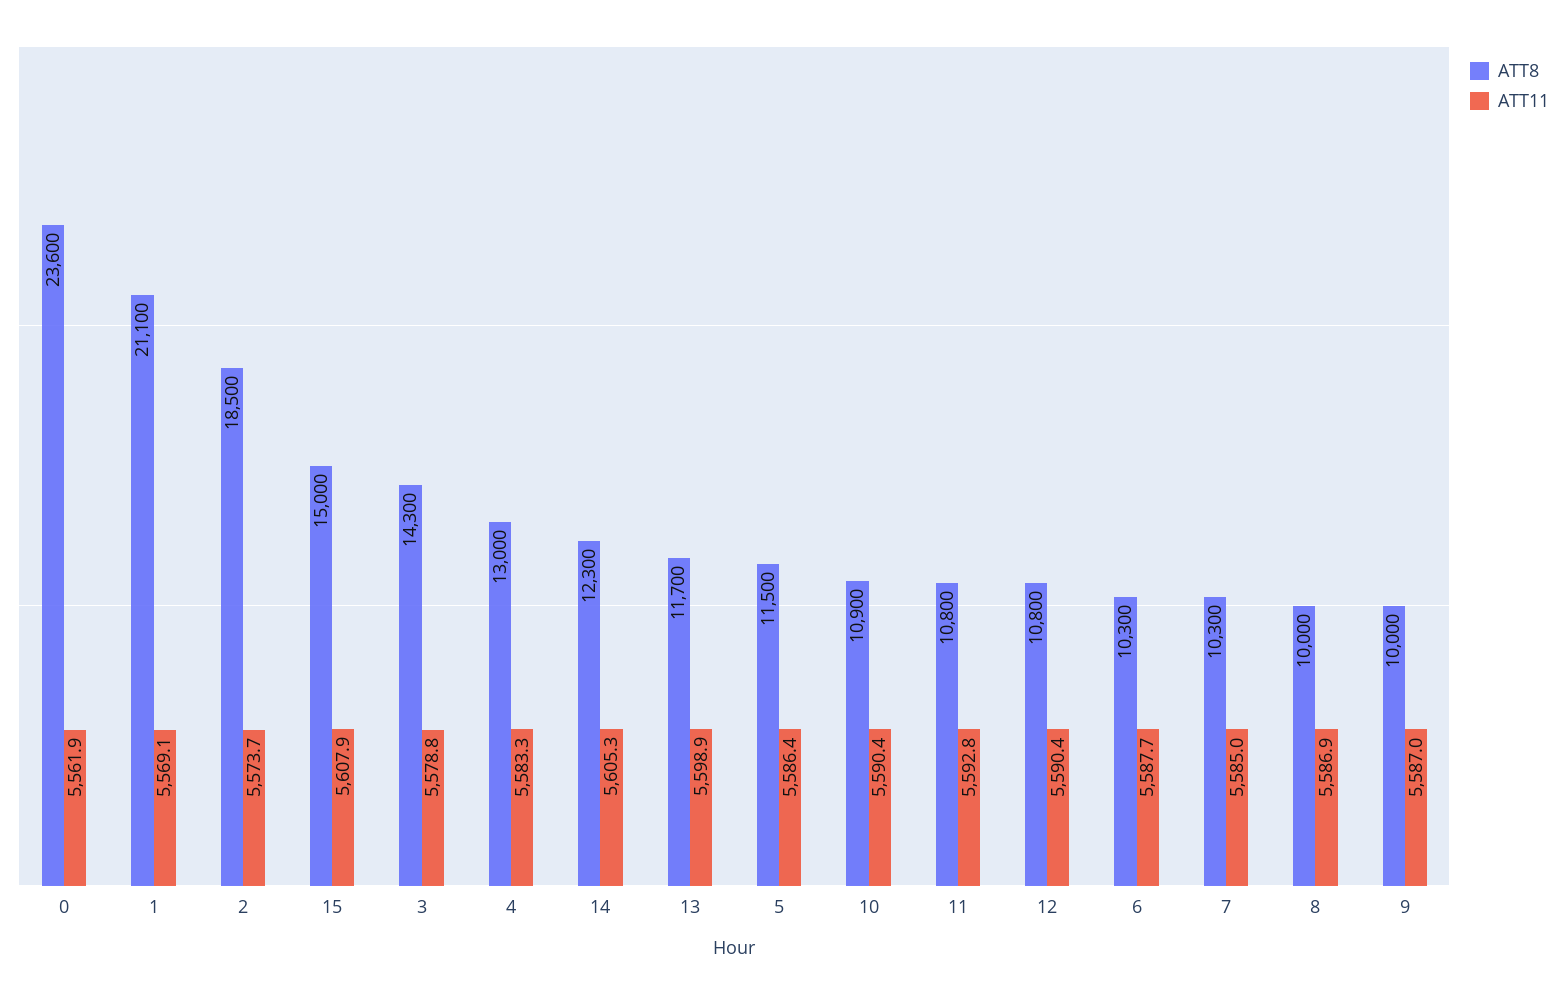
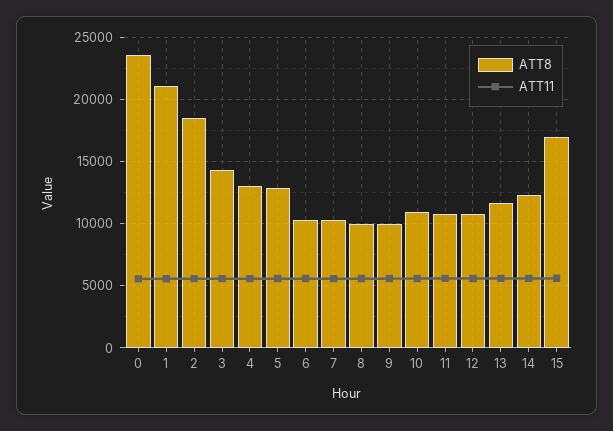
ATT8, 15: 15000 -> 17000
ATT8, 5: 11500 -> 13000

